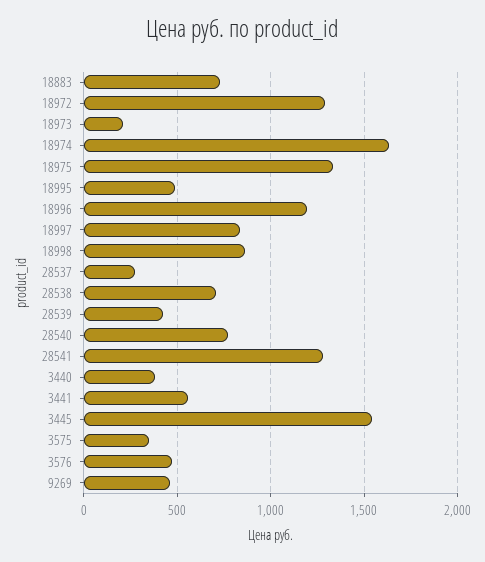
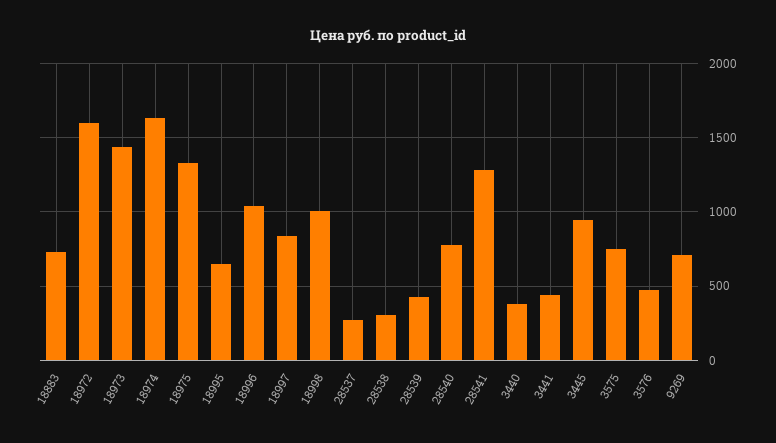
18972: 1300 -> 1600
18973: 200 -> 1450
18995: 500 -> 650
18996: 1200 -> 1050
18998: 850 -> 1000
28538: 700 -> 300
3441: 550 -> 450
3445: 1550 -> 950
3575: 350 -> 750
9269: 450 -> 700

